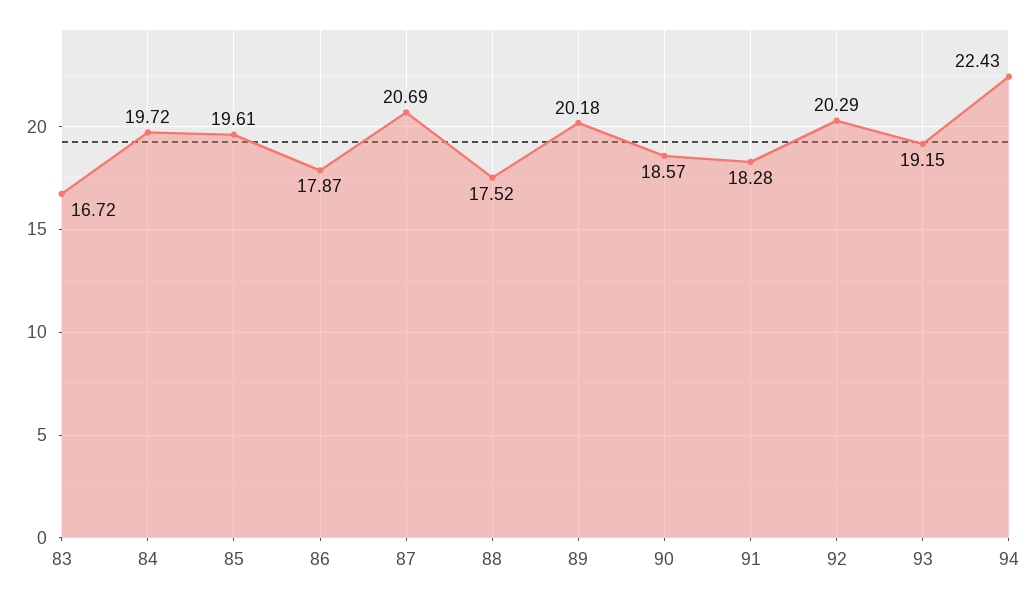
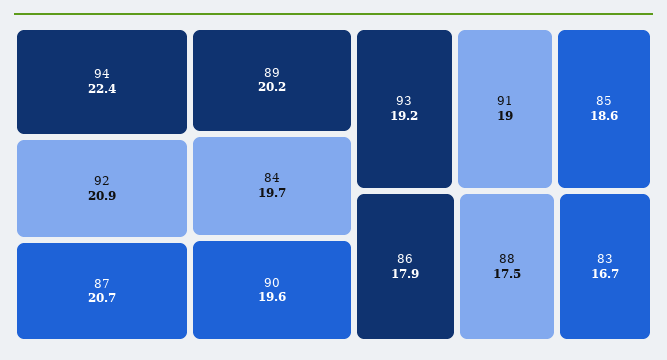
85: 19.61 -> 18.6
90: 18.57 -> 19.6
91: 18.28 -> 19
92: 20.29 -> 20.9

